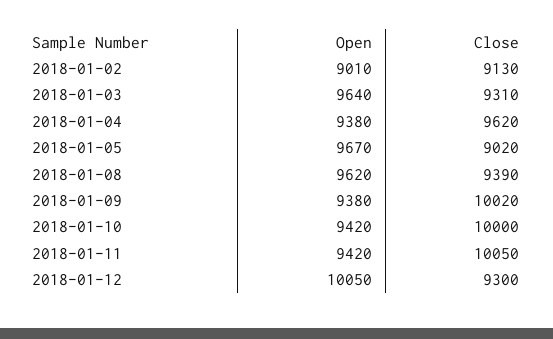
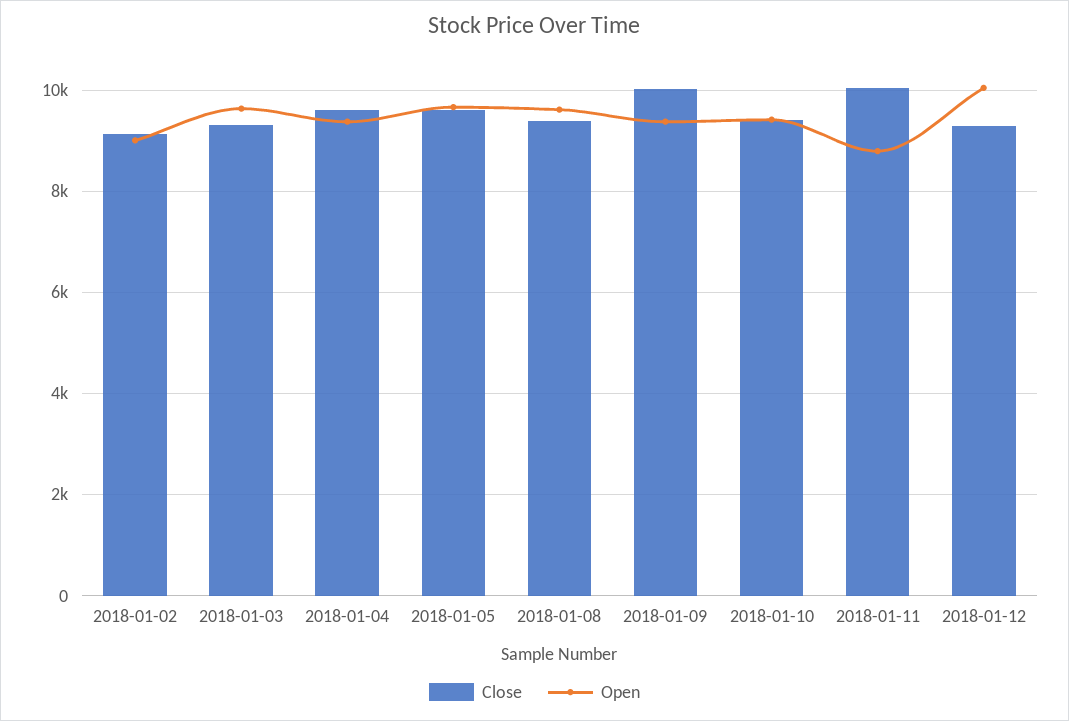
Close, 2018-01-05: 9020 -> 9600
Close, 2018-01-10: 10000 -> 9400
Open, 2018-01-11: 9420 -> 8800

